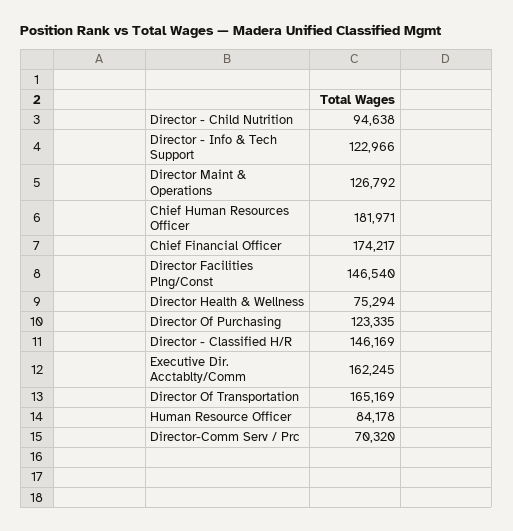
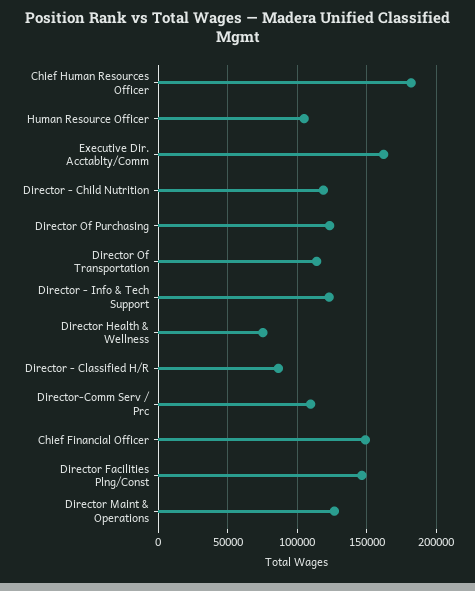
Director - Child Nutrition: 94638 -> 120000
Chief Financial Officer: 174217 -> 150000
Director - Classified H/R: 146169 -> 85000
Director Of Transportation: 165169 -> 115000
Human Resource Officer: 84178 -> 105000
Director-Comm Serv / Prc: 70320 -> 110000

